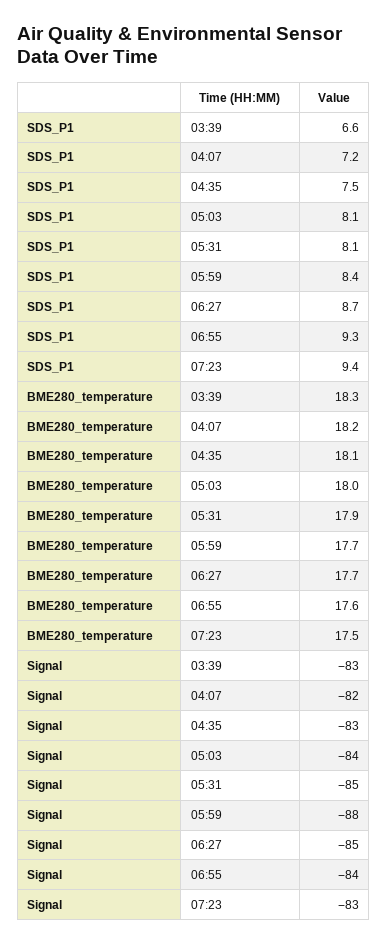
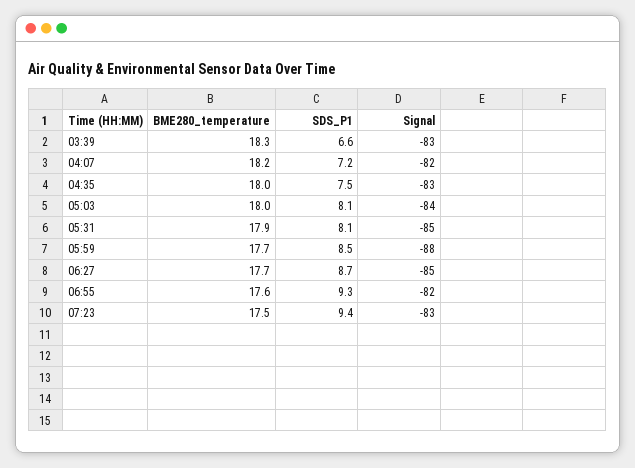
SDS_P1, 05:59: 8.4 -> 8.5
BME280_temperature, 04:35: 18.1 -> 18
Signal, 06:55: -84 -> -82

